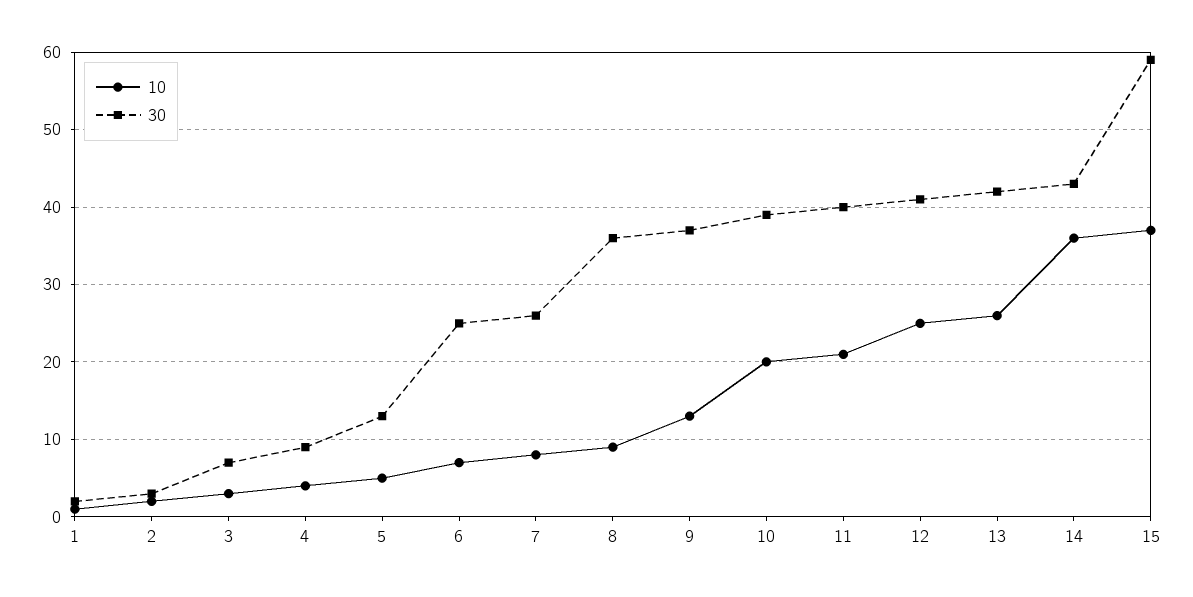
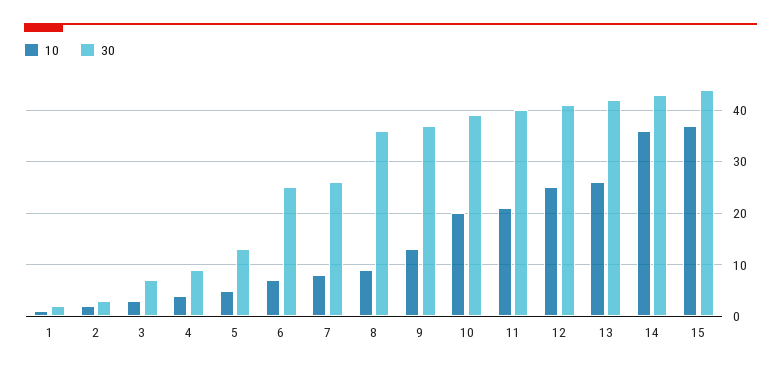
30, 15: 59 -> 45

